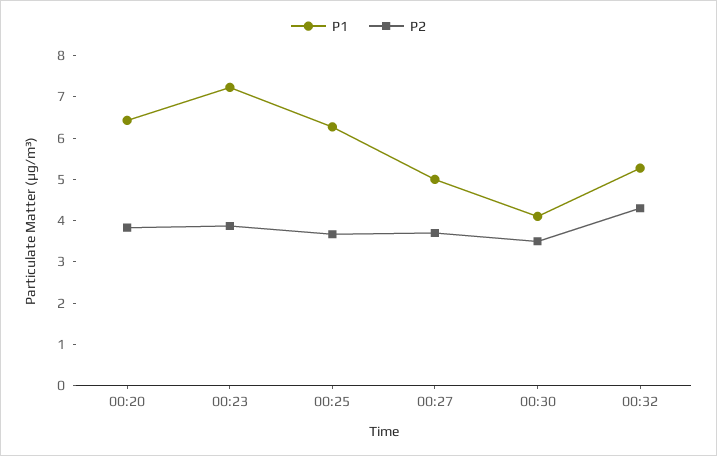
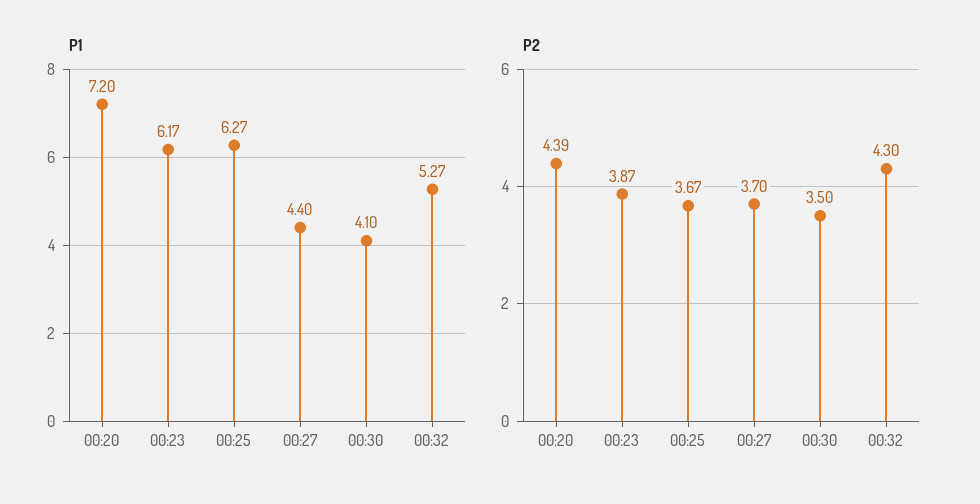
P1, 00:20: 6.4 -> 7.2
P2, 00:20: 3.8 -> 4.39
P1, 00:23: 7.2 -> 6.17
P1, 00:27: 5 -> 4.4

